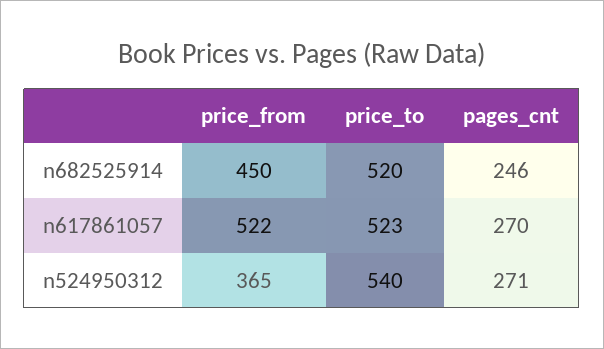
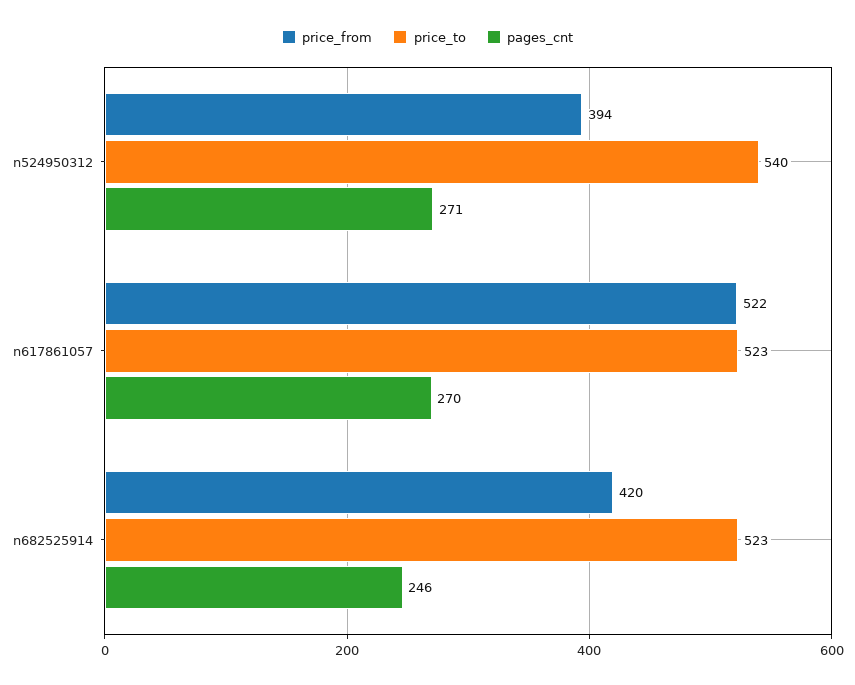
price_from, n682525914: 450 -> 420
price_to, n682525914: 520 -> 523
price_from, n524950312: 365 -> 394

